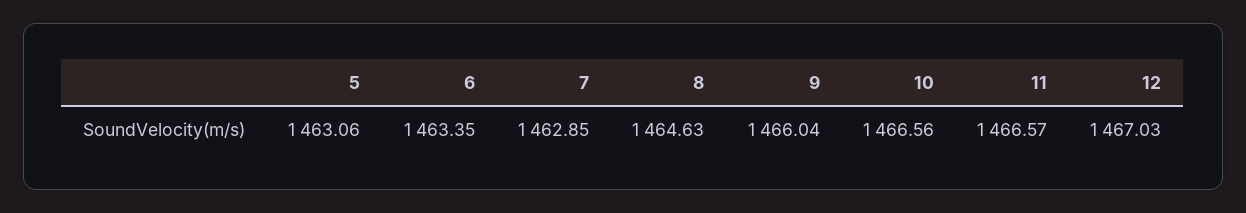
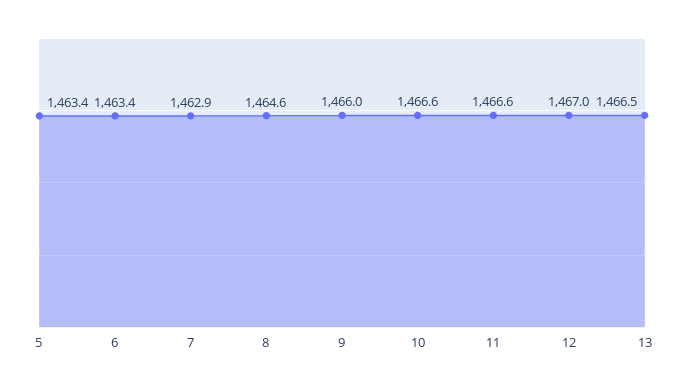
5: 1463.06 -> 1463.4
13: none -> 1466.5

